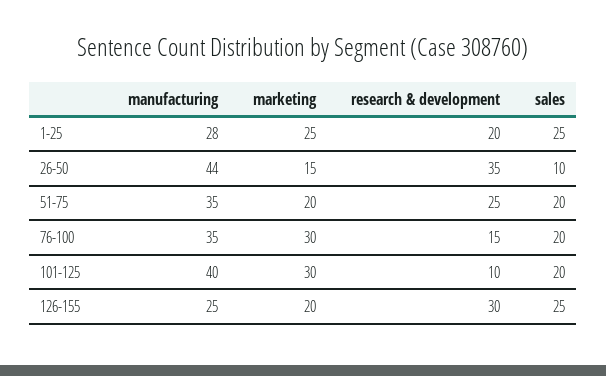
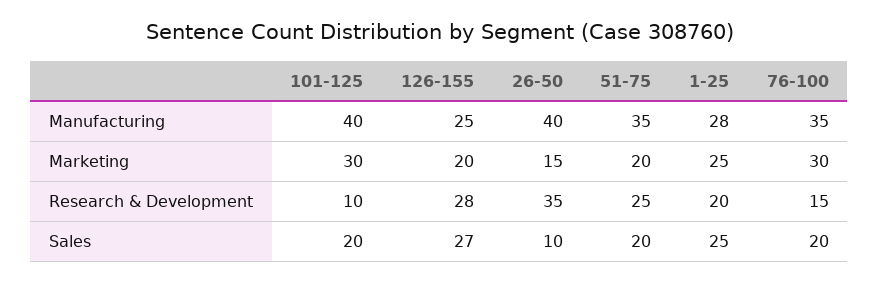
manufacturing, 26-50: 44 -> 40
research & development, 126-155: 30 -> 28
sales, 126-155: 25 -> 27

